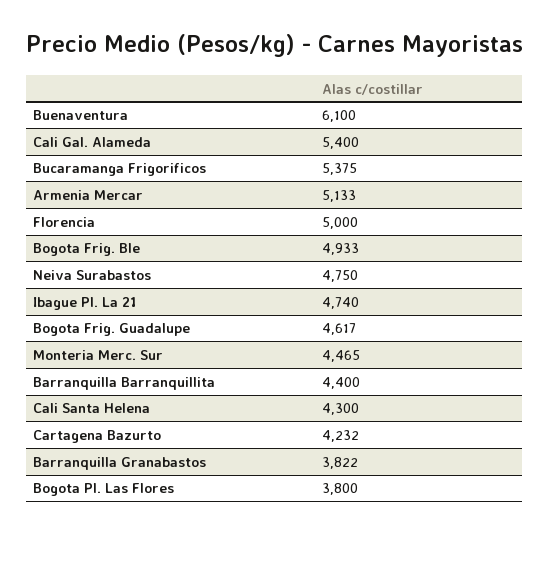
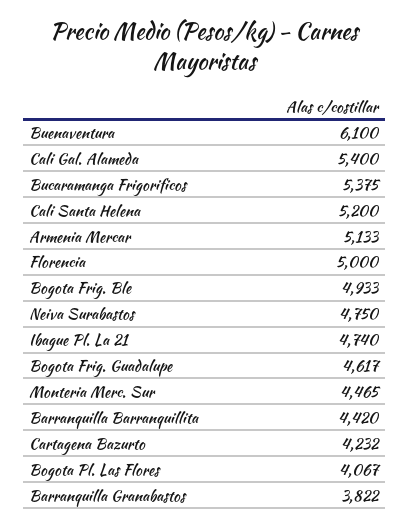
Barranquilla Barranquillita: 4400 -> 4420
Cali Santa Helena: 4300 -> 5200
Bogota Pl. Las Flores: 3800 -> 4067

